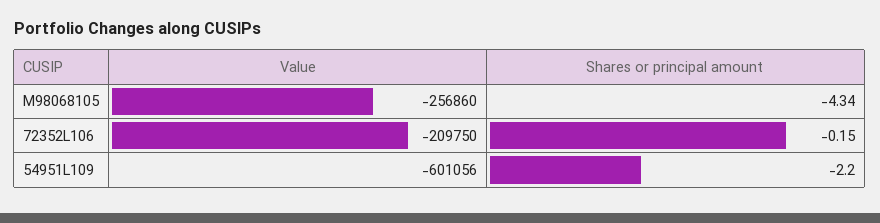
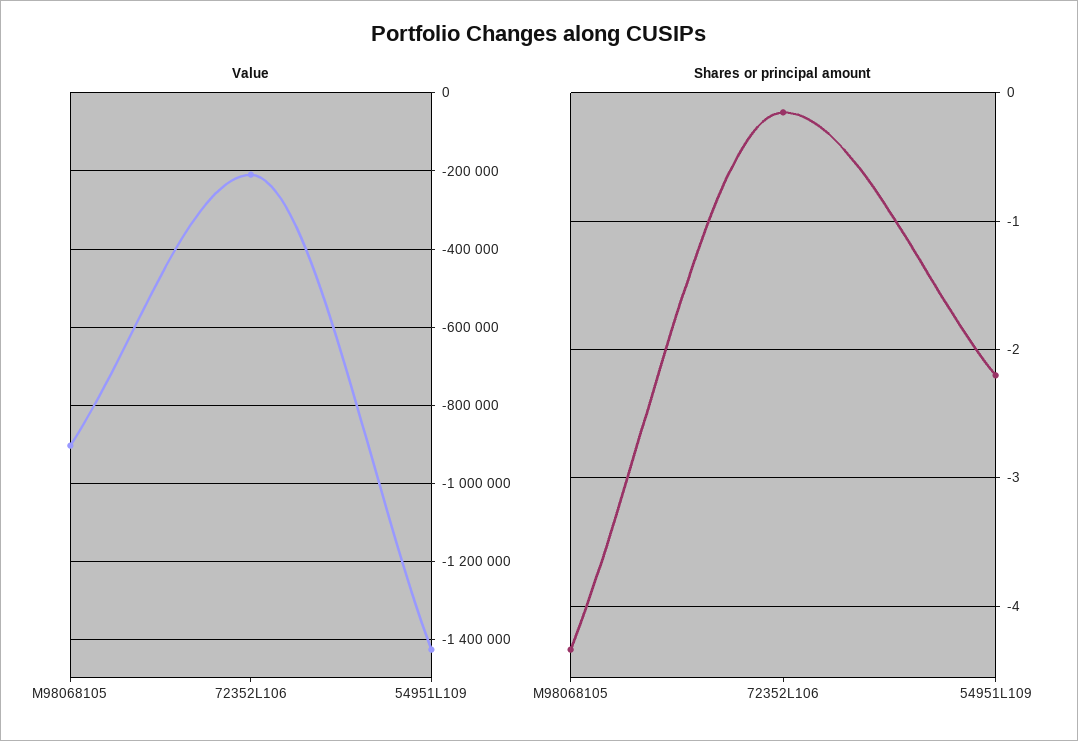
Value, M98068105: -256860 -> -900000
Value, 54951L109: -601056 -> -1420000

